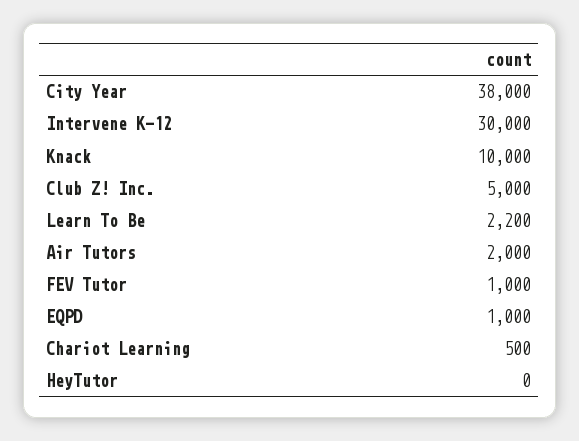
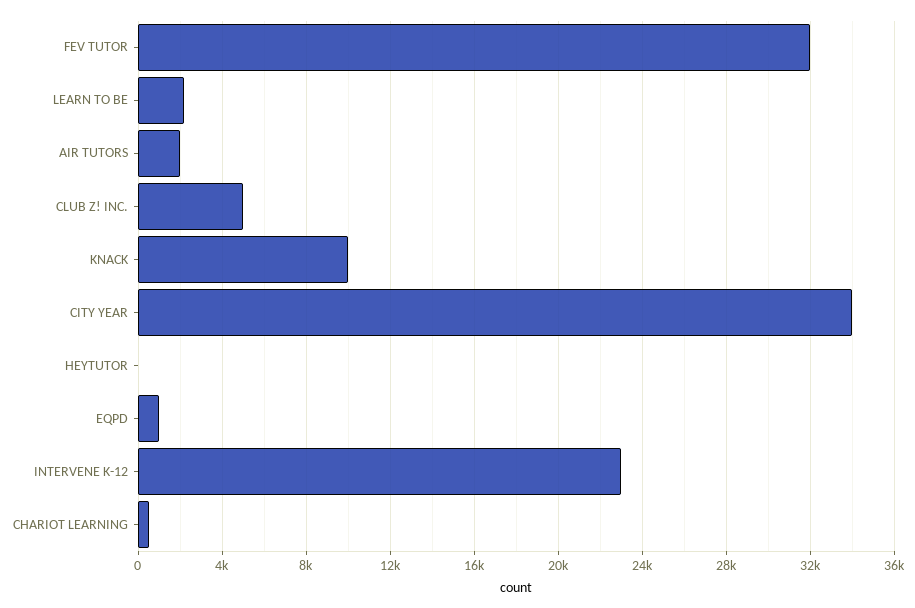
City Year: 38000 -> 34000
Intervene K-12: 30000 -> 23000
FEV Tutor: 1000 -> 32000

